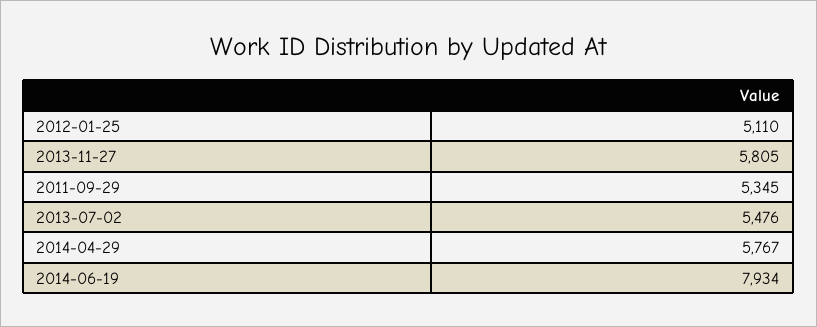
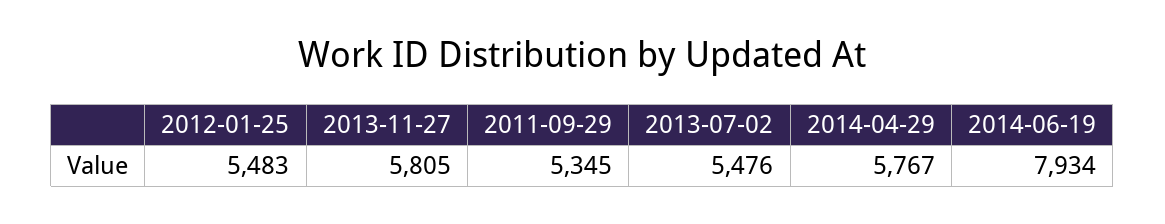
2012-01-25: 5110 -> 5483

